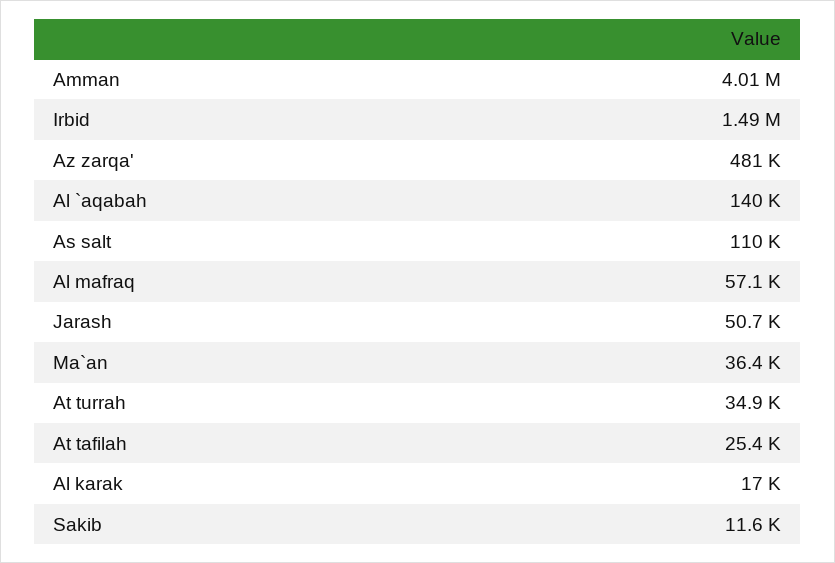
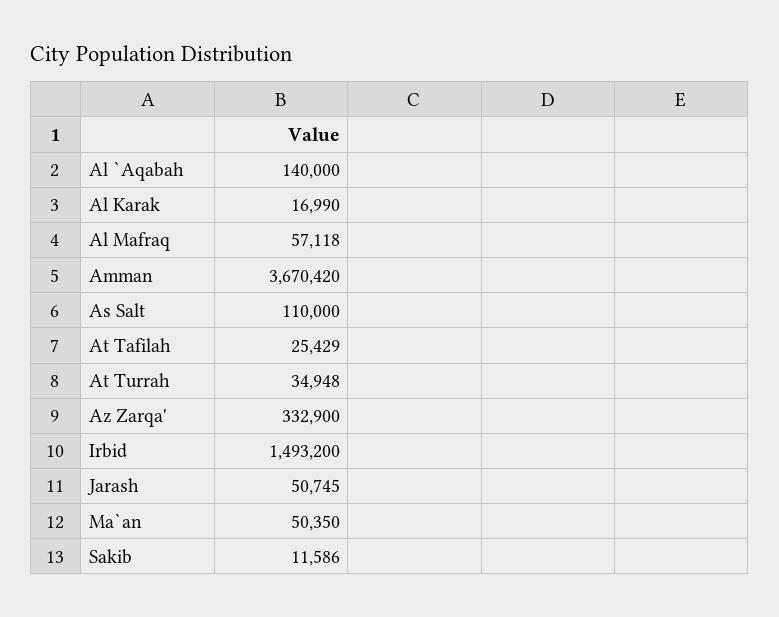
Amman: 4010000 -> 3670420
Az zarqa': 481000 -> 332900
Ma`an: 36400 -> 50350

